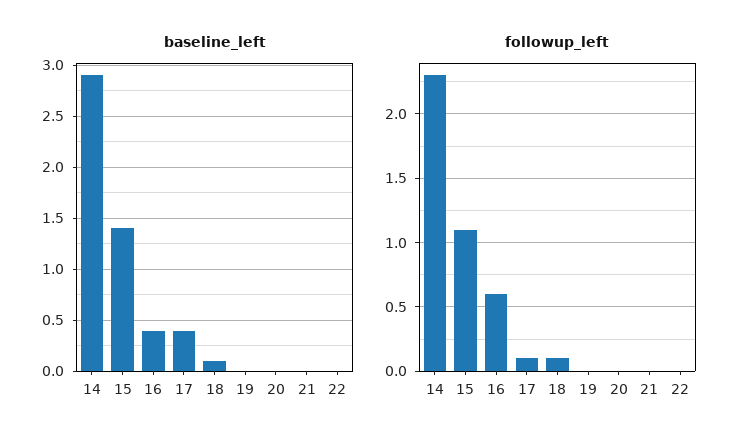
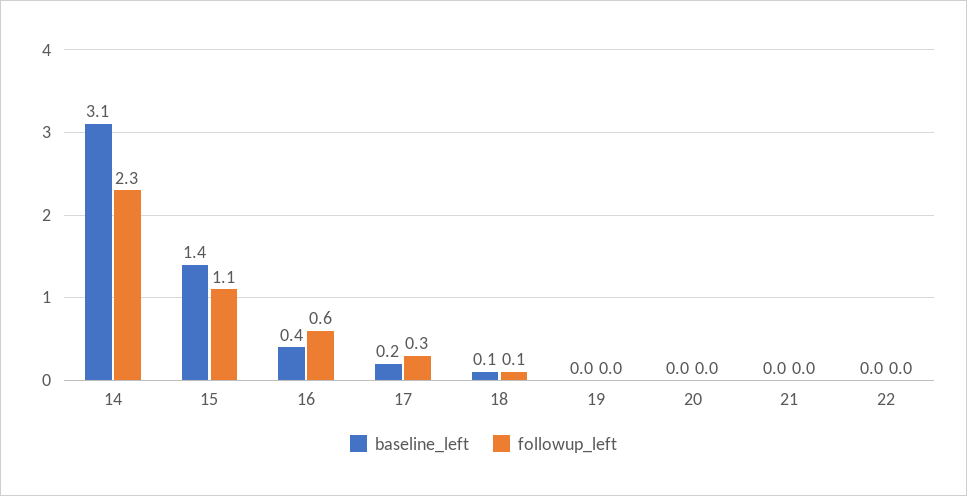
baseline_left, 14: 2.9 -> 3.1
baseline_left, 17: 0.4 -> 0.2
followup_left, 17: 0.1 -> 0.3

